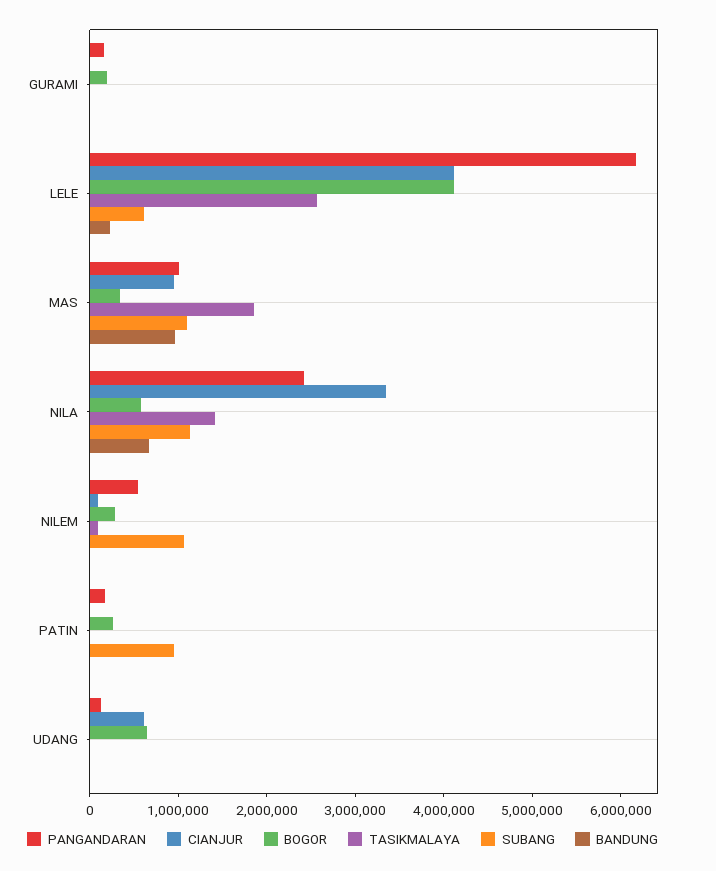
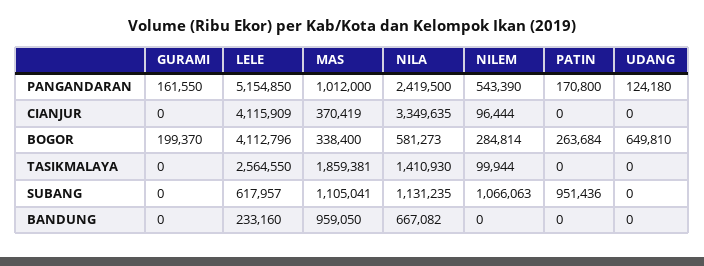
PANGANDARAN, LELE: 6200000 -> 5154850
CIANJUR, MAS: 1000000 -> 370419
CIANJUR, UDANG: 600000 -> 0

